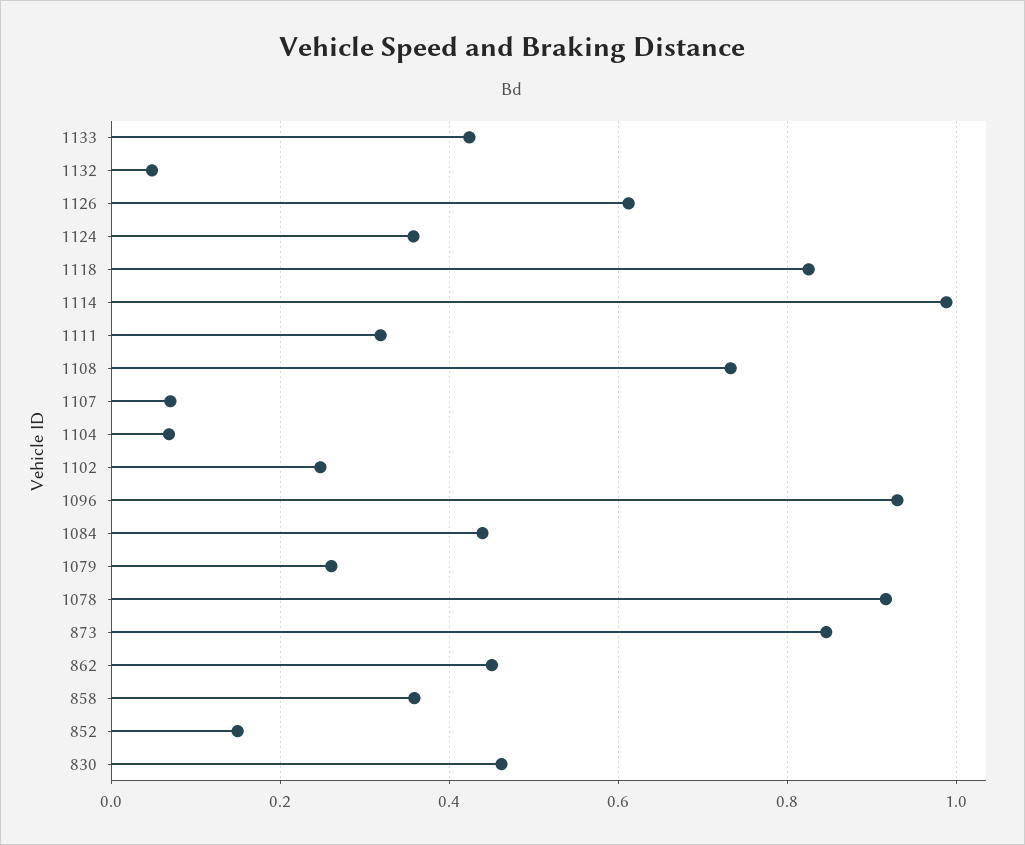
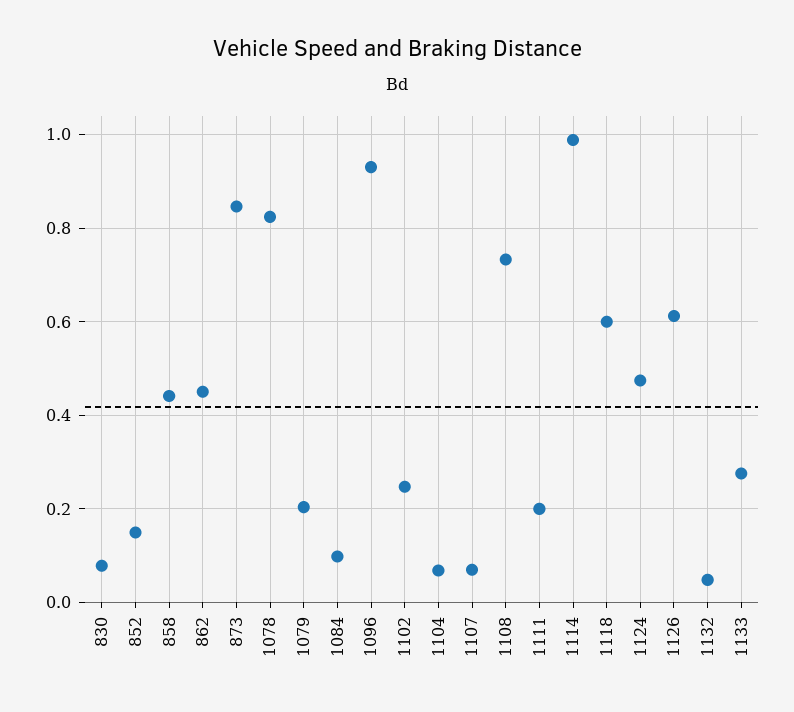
1133: 0.42 -> 0.28
1124: 0.36 -> 0.48
1118: 0.82 -> 0.6
1111: 0.32 -> 0.2
1084: 0.44 -> 0.1
1079: 0.26 -> 0.2
1078: 0.92 -> 0.82
858: 0.36 -> 0.44
830: 0.46 -> 0.08

